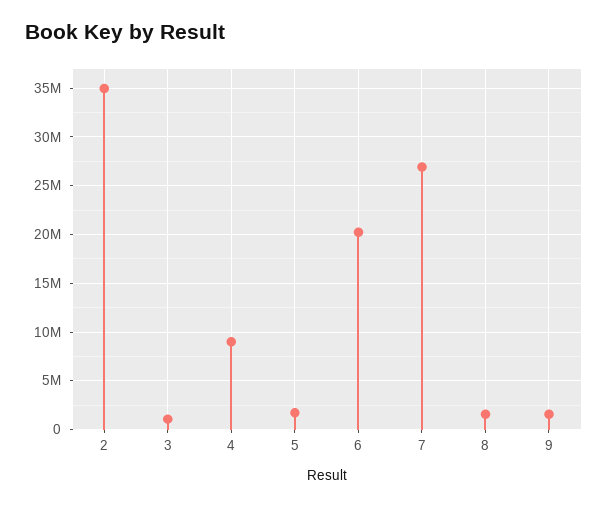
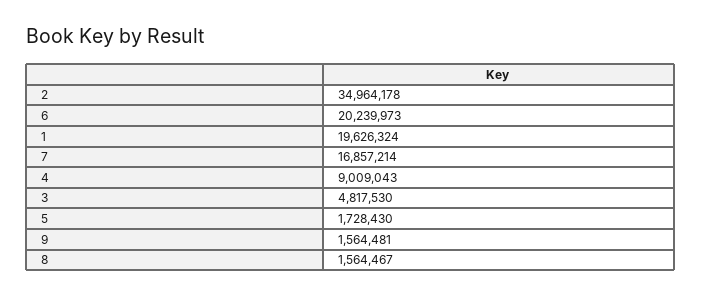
3: 1000000 -> 4817530
7: 27000000 -> 16857214
1: none -> 19626324

